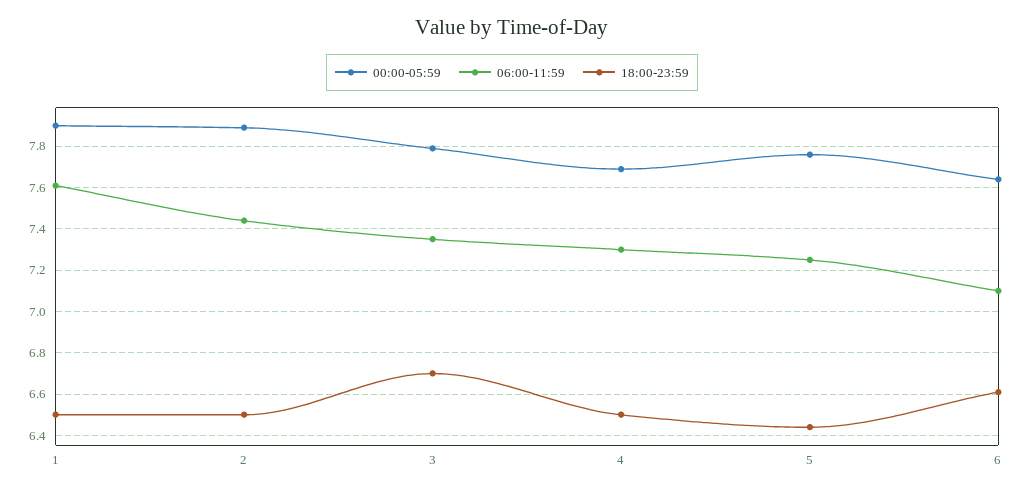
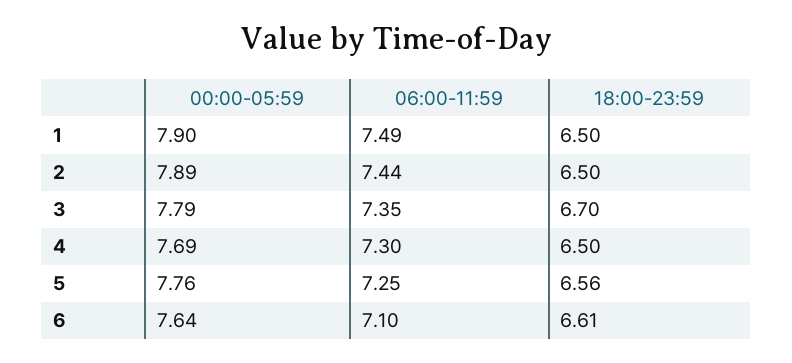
06:00-11:59, 1: 7.6 -> 7.49
18:00-23:59, 5: 6.45 -> 6.56

